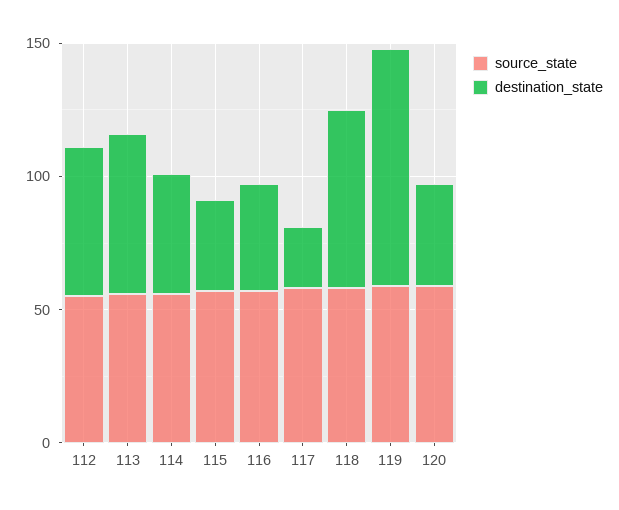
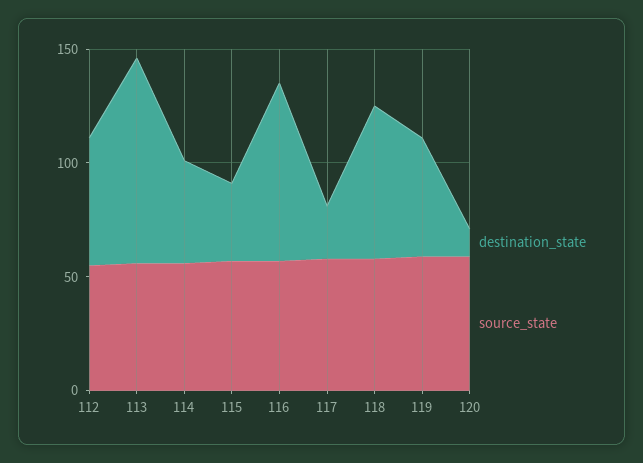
destination_state, 113: 60 -> 90
destination_state, 116: 40 -> 80
destination_state, 119: 90 -> 50
destination_state, 120: 40 -> 10

